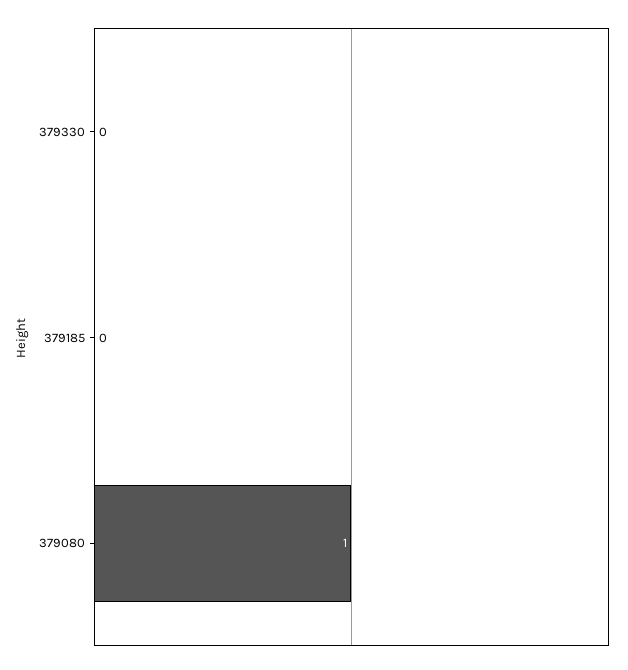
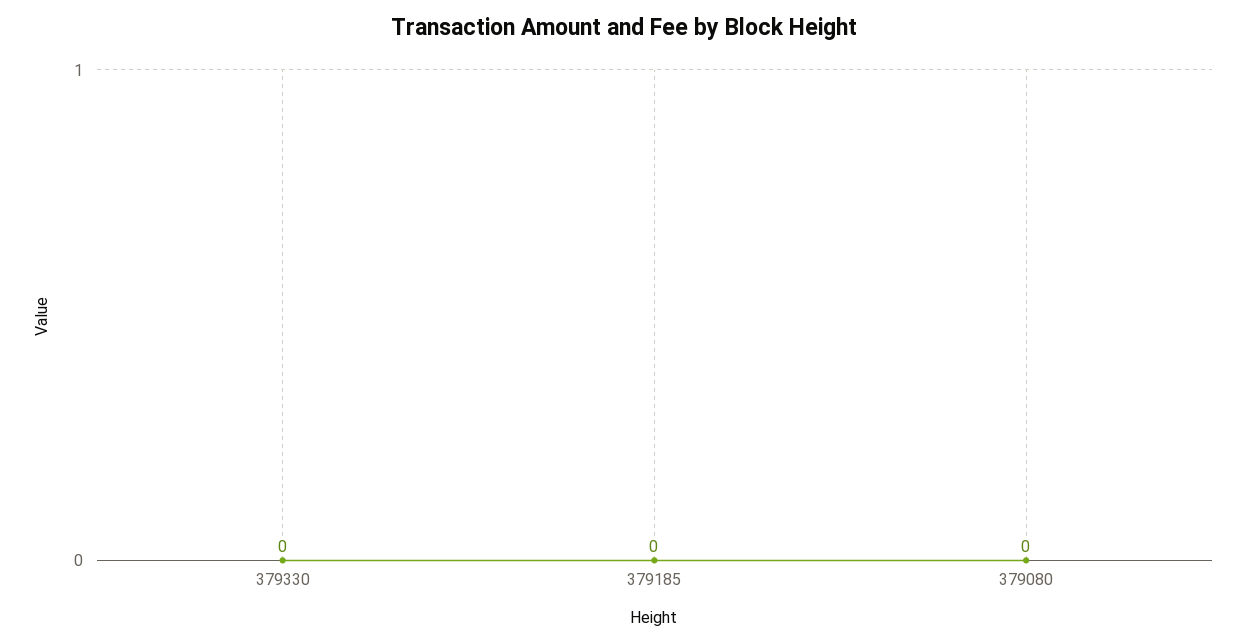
379080: 1 -> 0

